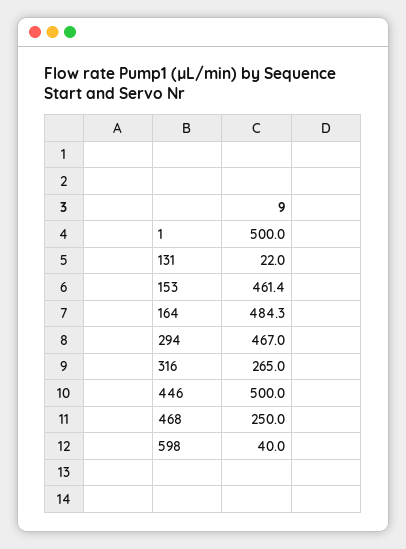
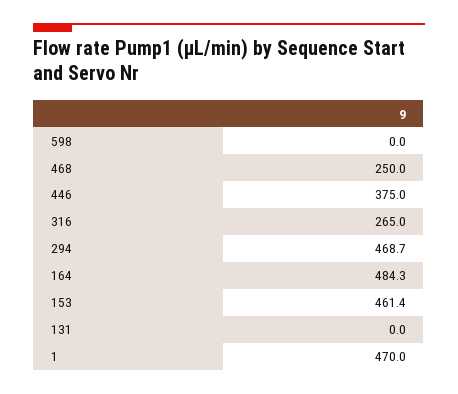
1: 500 -> 470
131: 22 -> 0
294: 467 -> 468.7
446: 500 -> 375
598: 40 -> 0

